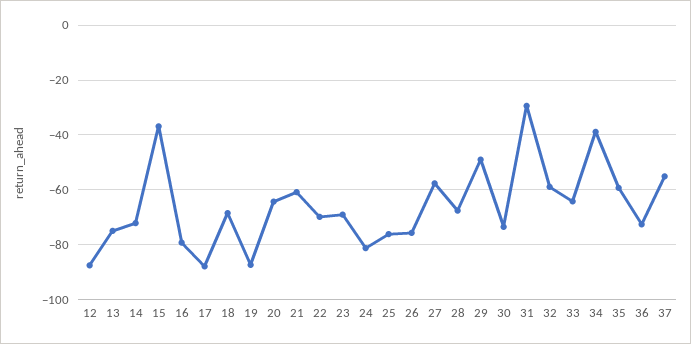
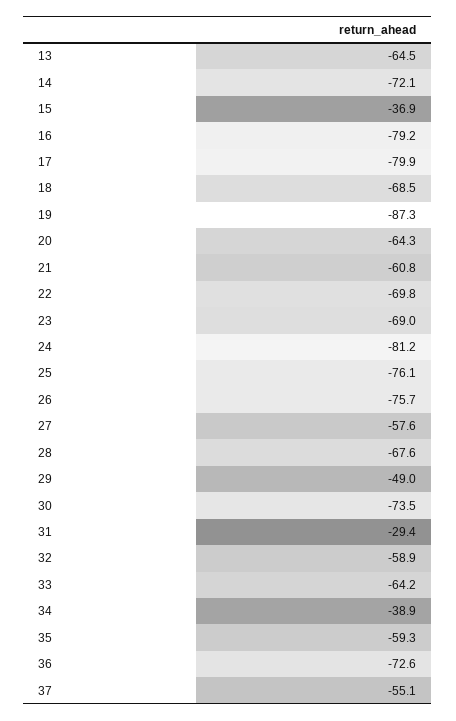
12: -87.5 -> none
13: -75 -> -64.5
17: -87.5 -> -79.9

